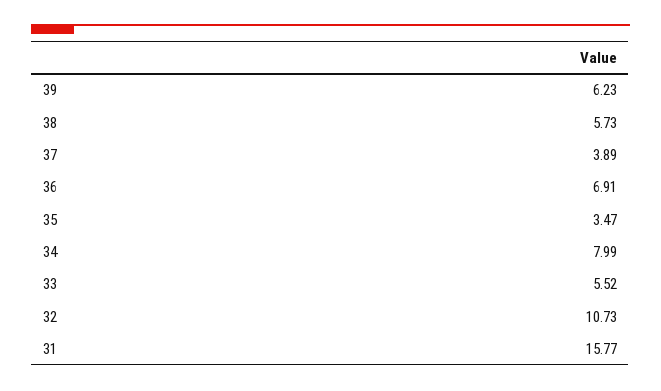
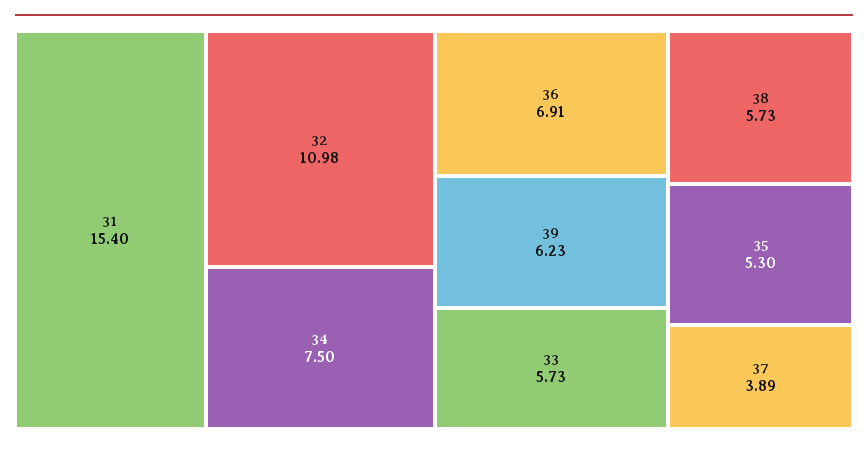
35: 3.47 -> 5.3
34: 7.99 -> 7.5
33: 5.52 -> 5.73
32: 10.73 -> 10.98
31: 15.77 -> 15.4

